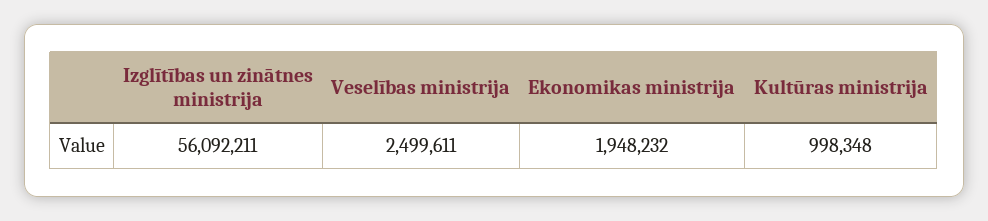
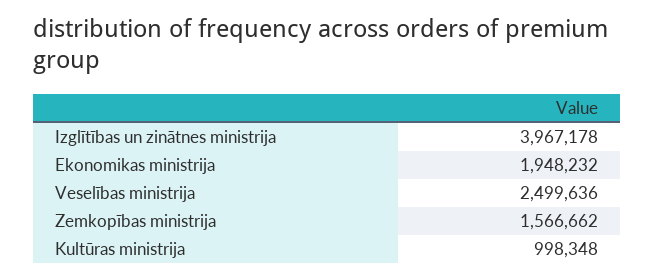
Izglītības un zinātnes ministrija: 56092211 -> 3967178
Veselības ministrija: 2499611 -> 2499636
Zemkopības ministrija: none -> 1566662

